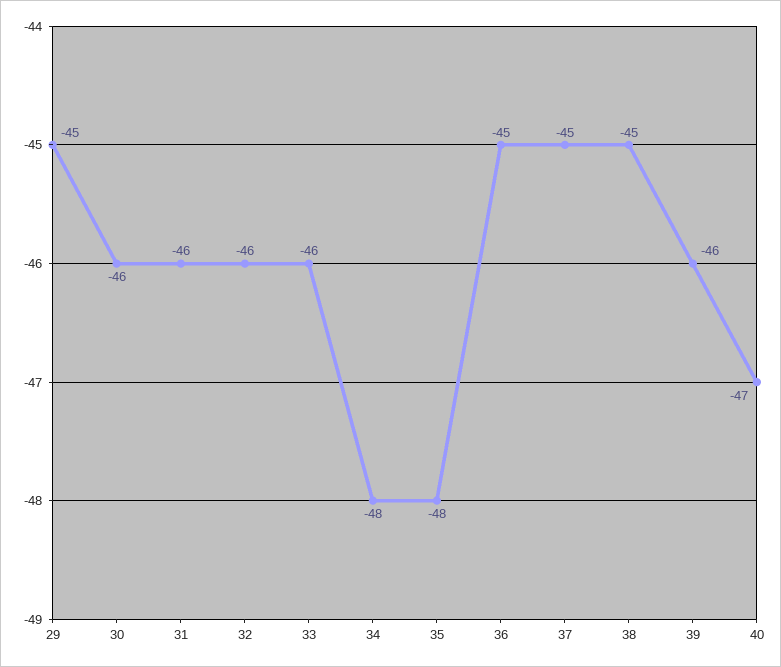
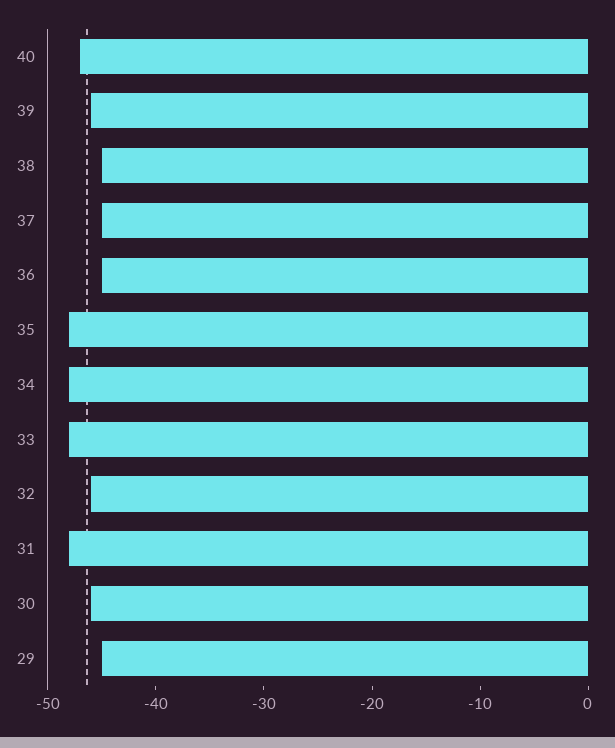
31: -46 -> -48
33: -46 -> -48

